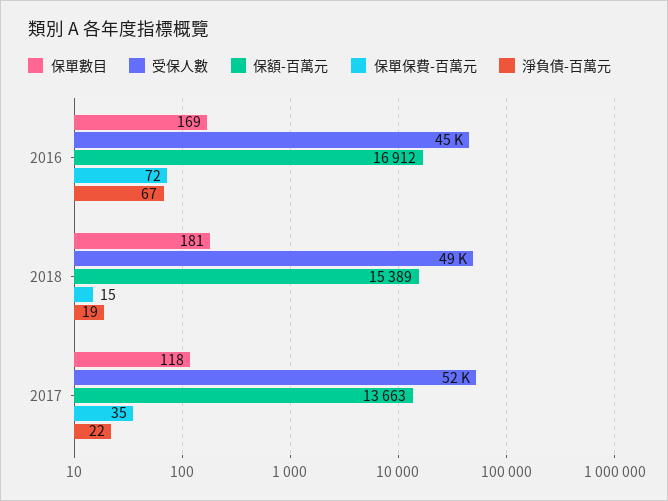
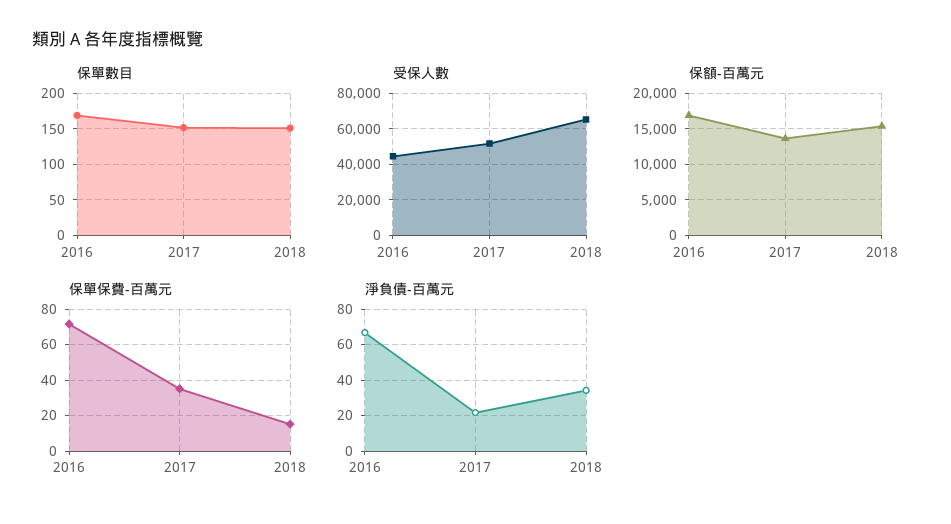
保單數目, 2018: 181 -> 150
受保人數, 2018: 49000 -> 65000
淨負債-百萬元, 2018: 19 -> 35
保單數目, 2017: 118 -> 150

